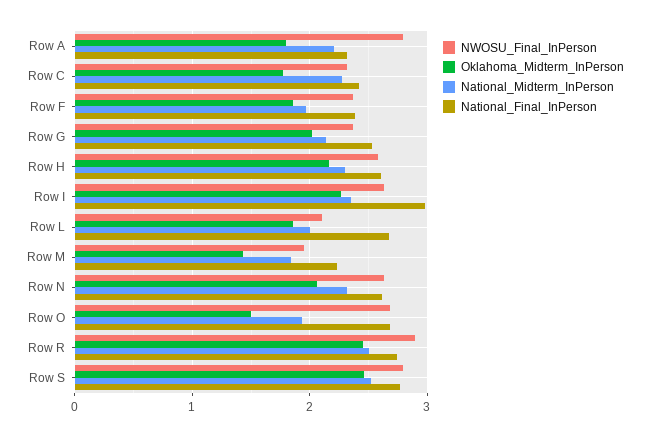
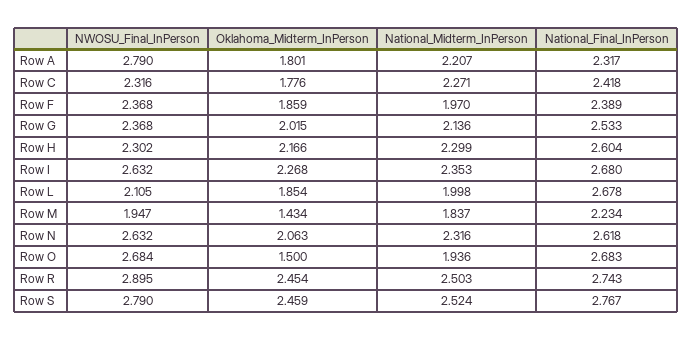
NWOSU_Final_InPerson, Row H: 2.6 -> 2.302
National_Final_InPerson, Row I: 3 -> 2.68

